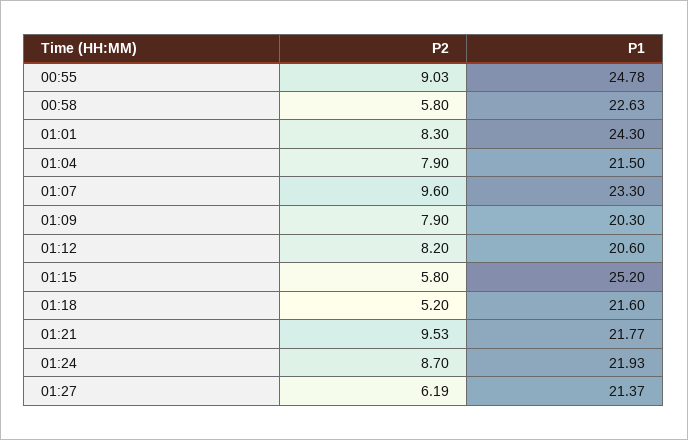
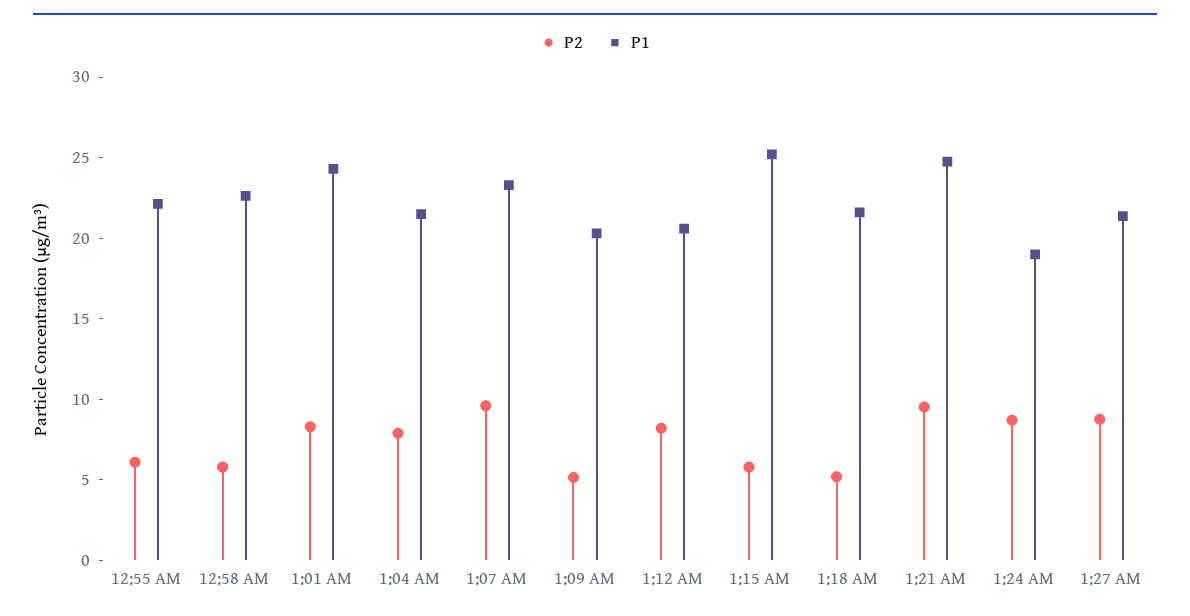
P2, 00:55: 9.03 -> 6
P1, 00:55: 24.78 -> 22
P2, 01:09: 7.9 -> 5
P1, 01:21: 21.77 -> 25
P1, 01:24: 21.93 -> 19
P2, 01:27: 6.19 -> 9

